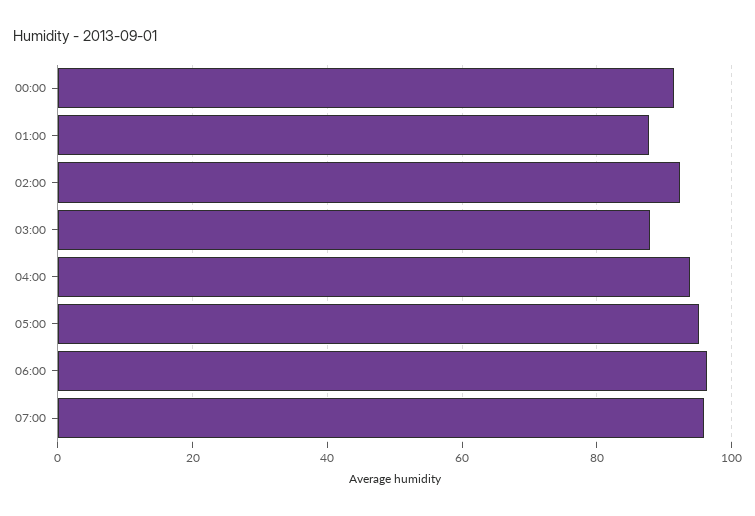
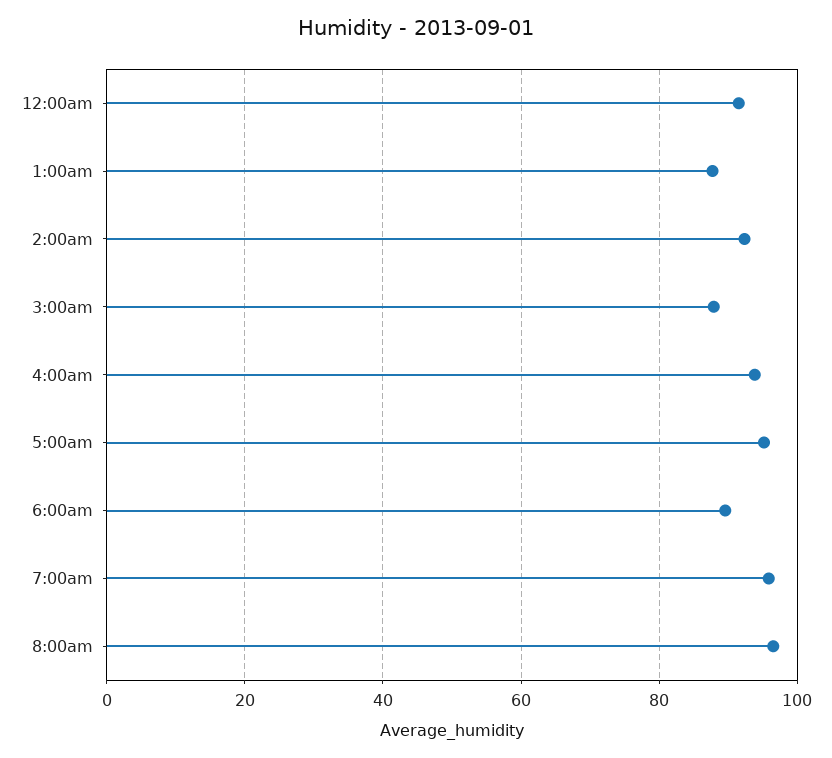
06:00: 96 -> 90
8:00am: none -> 96

